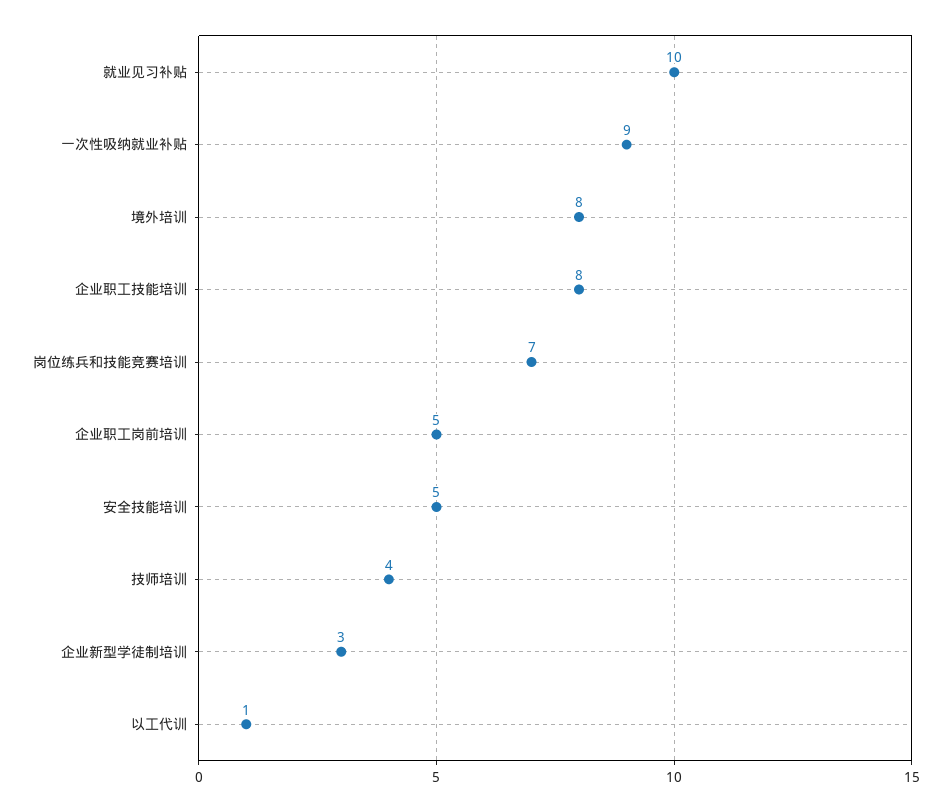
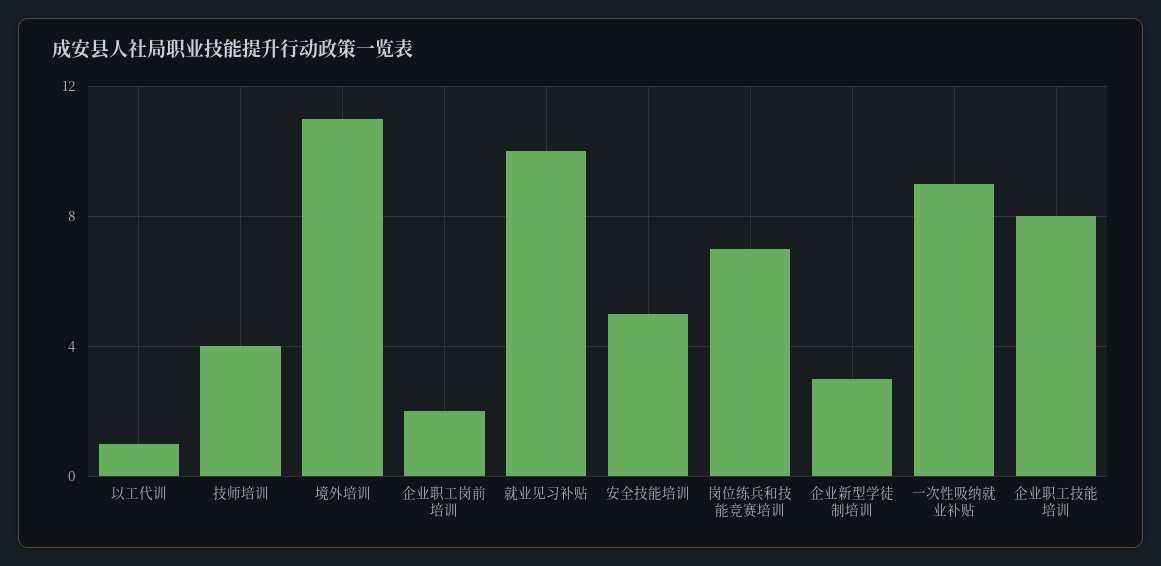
境外培训: 8 -> 11
企业职工岗前培训: 5 -> 2

